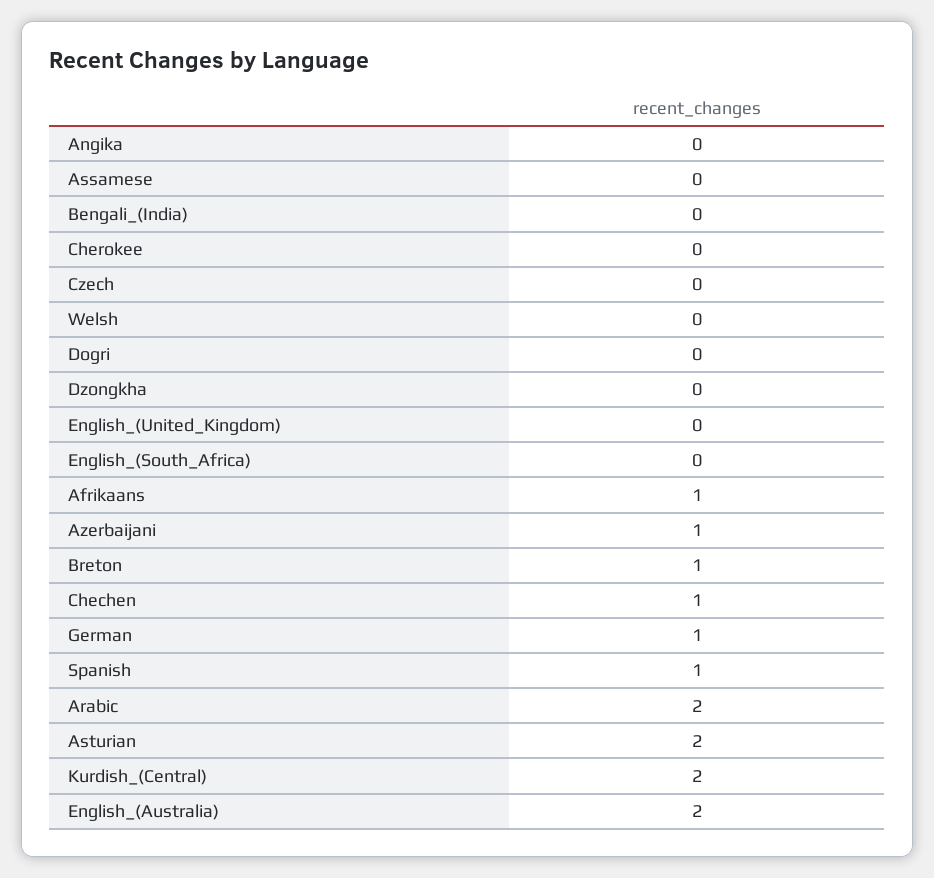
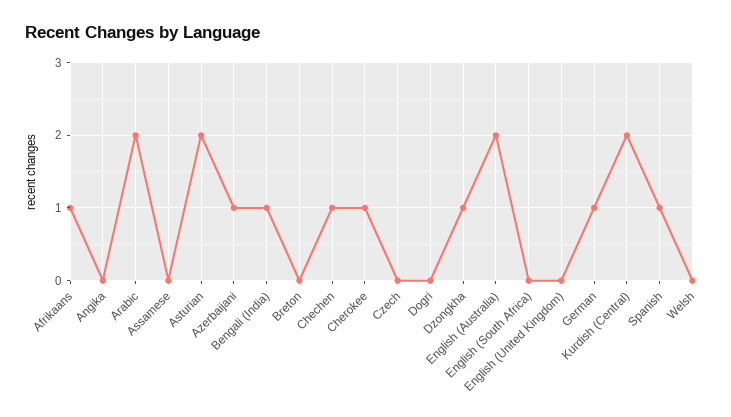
Bengali_(India): 0 -> 1
Cherokee: 0 -> 1
Dzongkha: 0 -> 1
Breton: 1 -> 0

